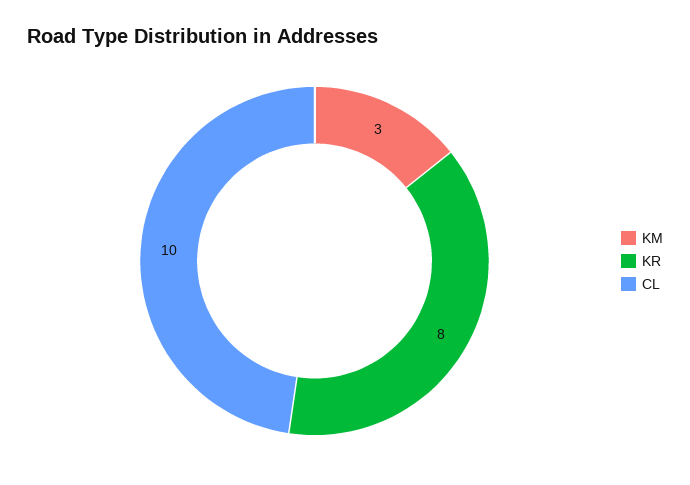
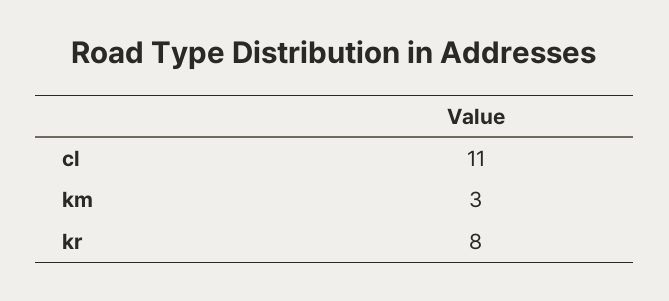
CL: 10 -> 11

